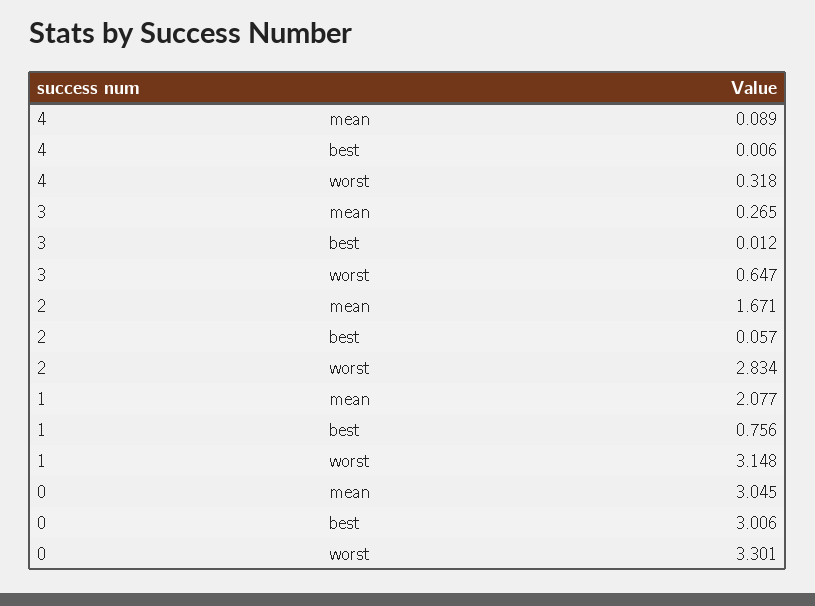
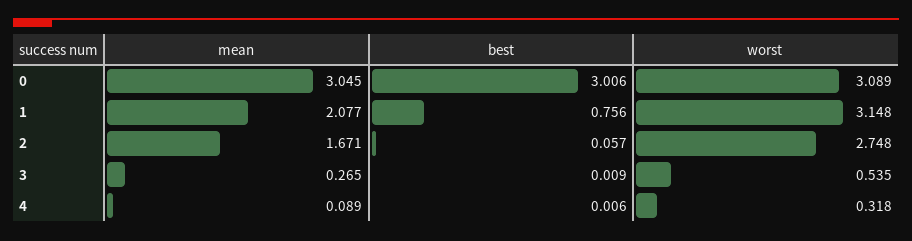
3, best: 0.012 -> 0.009
3, worst: 0.647 -> 0.535
2, worst: 2.834 -> 2.748
0, worst: 3.301 -> 3.089

